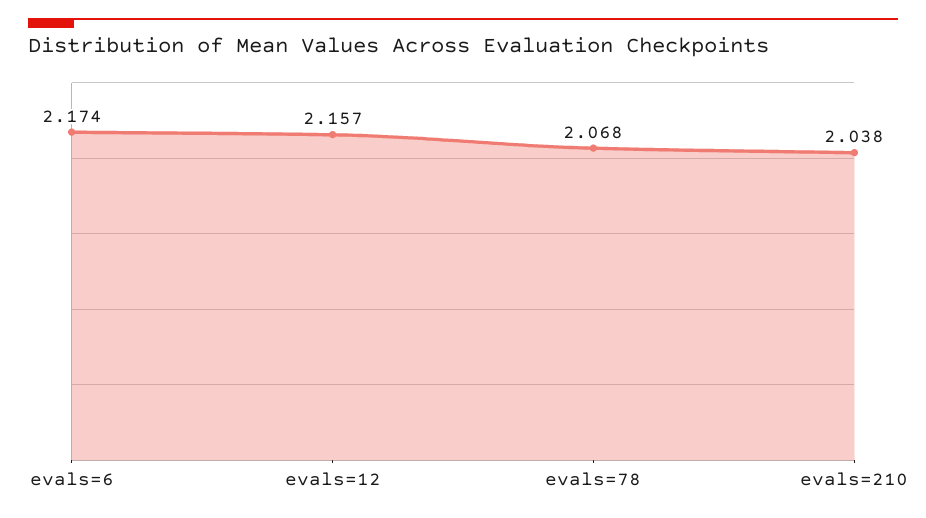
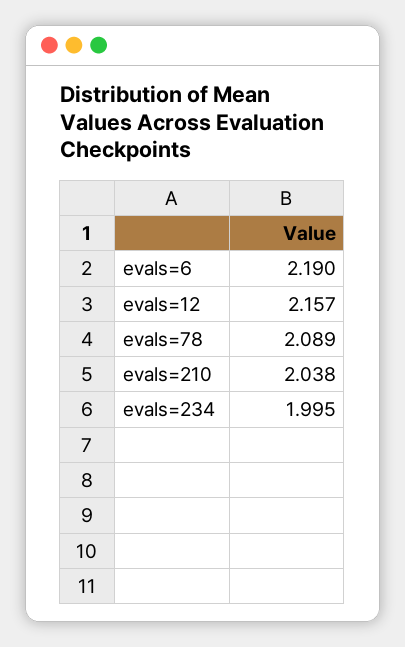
evals=6: 2.174 -> 2.19
evals=78: 2.068 -> 2.089
evals=234: none -> 1.995

